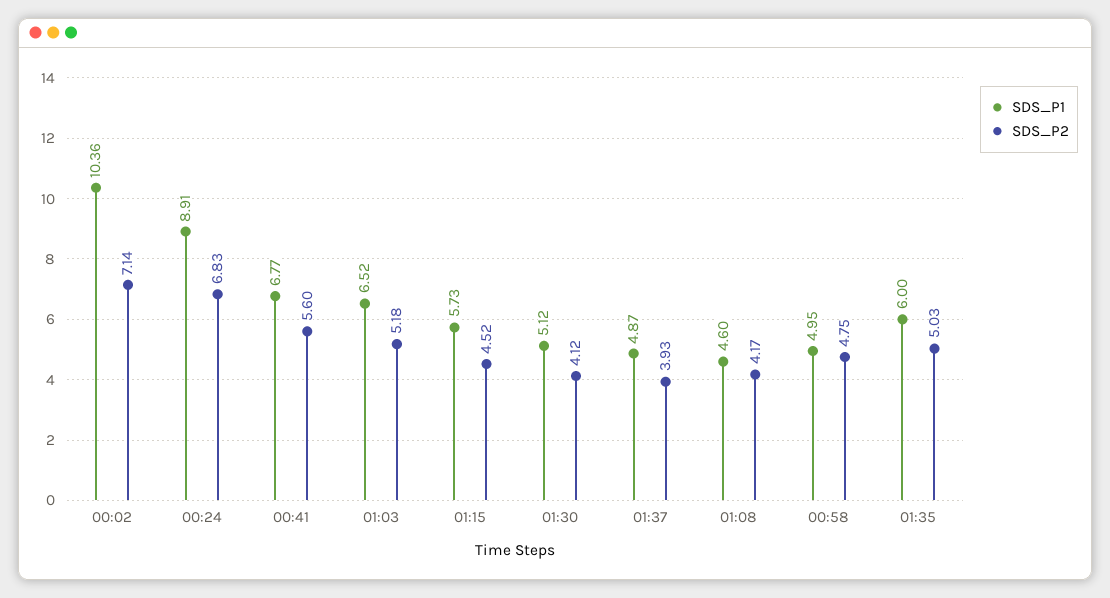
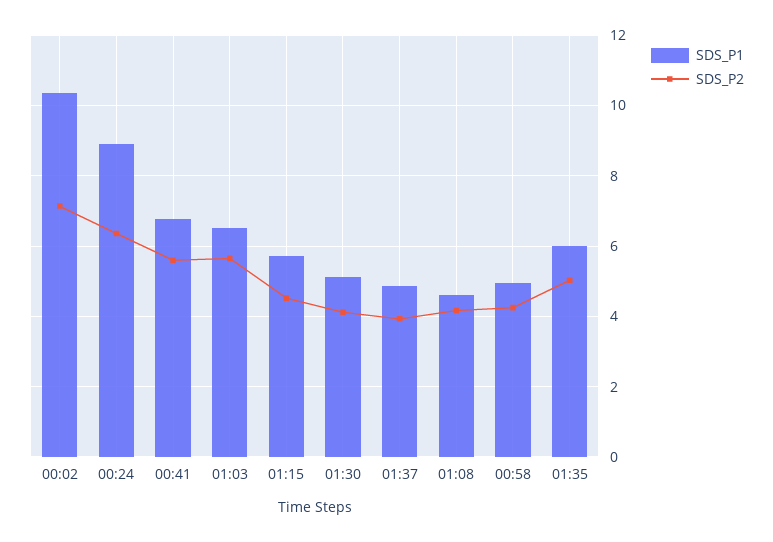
SDS_P2, 00:24: 6.83 -> 6.4
SDS_P2, 01:03: 5.18 -> 5.6
SDS_P2, 00:58: 4.75 -> 4.2

